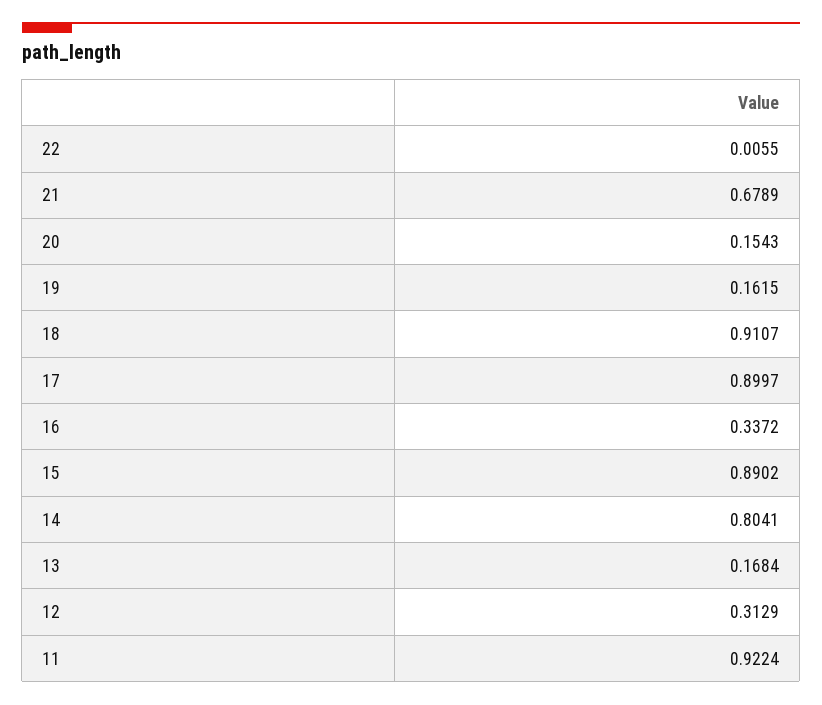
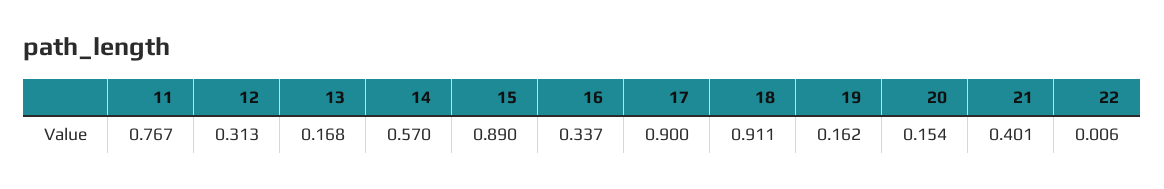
21: 0.6789 -> 0.401
14: 0.8041 -> 0.57
11: 0.9224 -> 0.767

